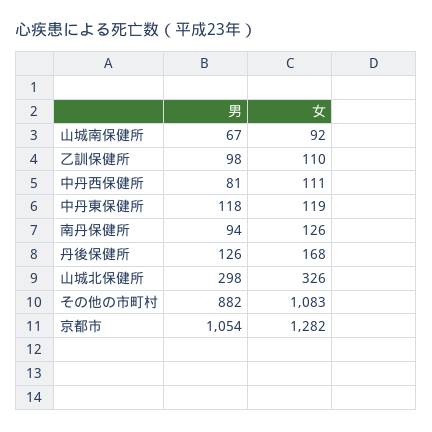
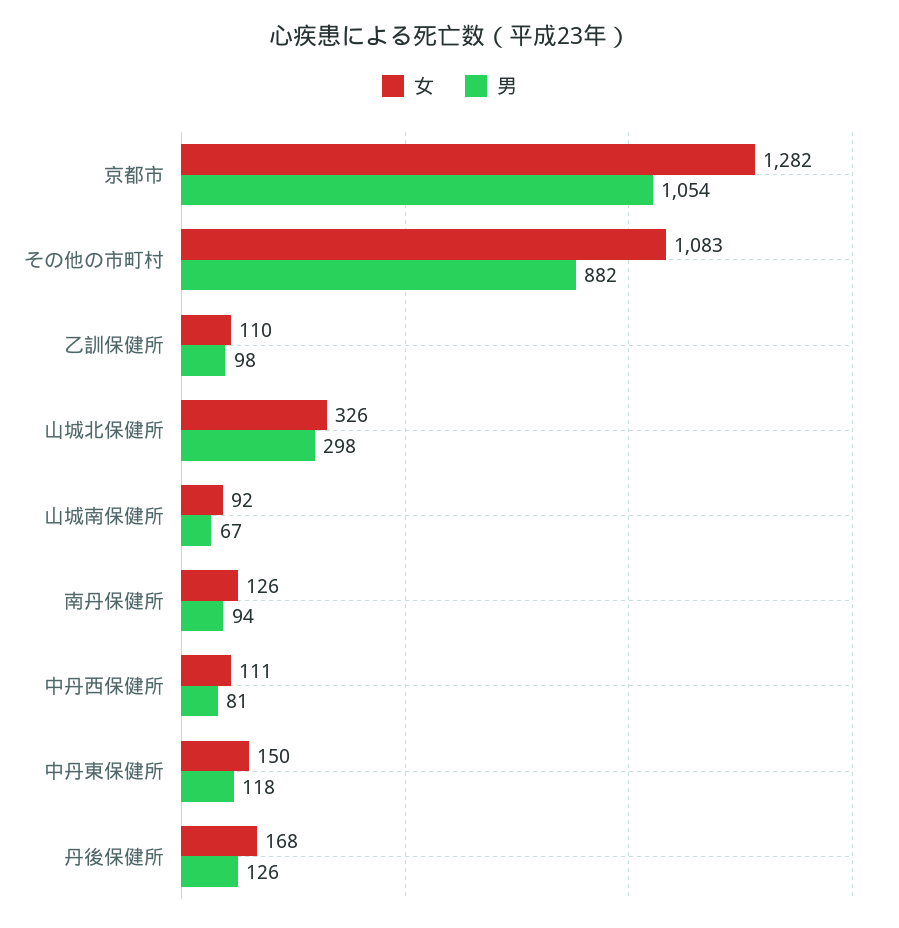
女, 中丹東保健所: 119 -> 150

